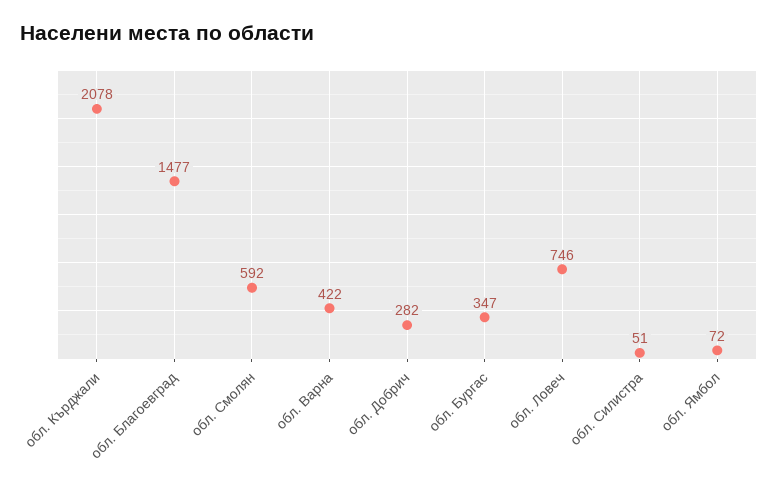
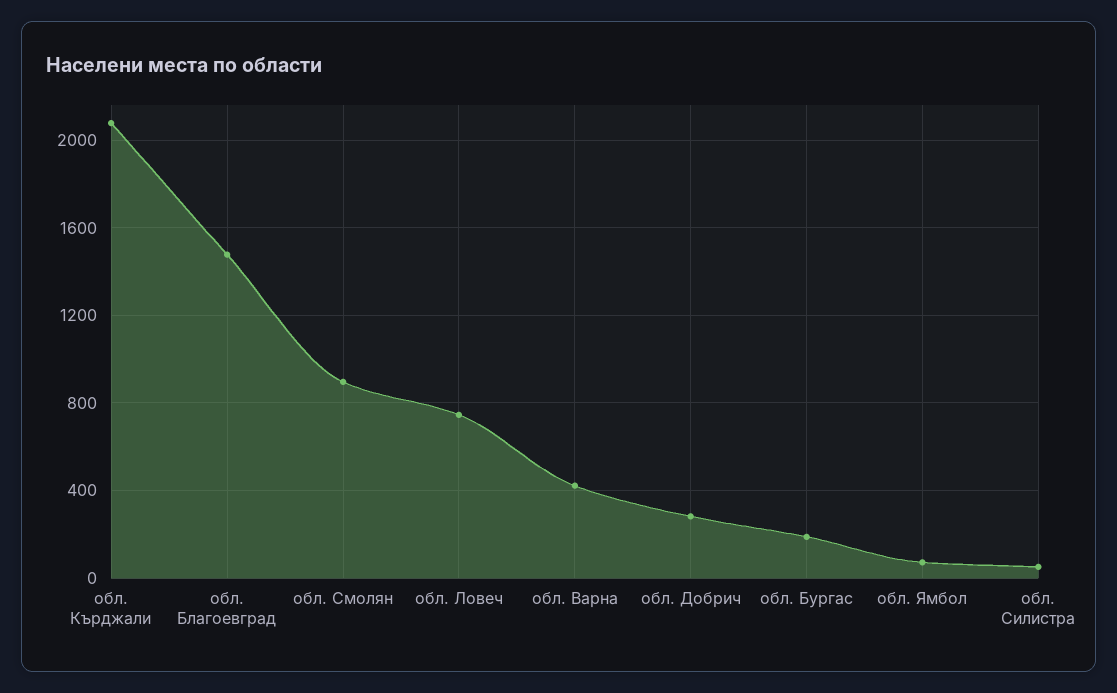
обл. Смолян: 592 -> 900
обл. Бургас: 347 -> 200

